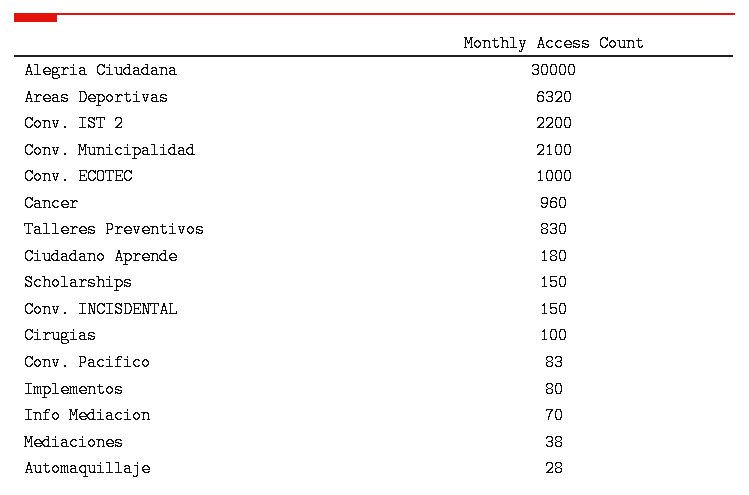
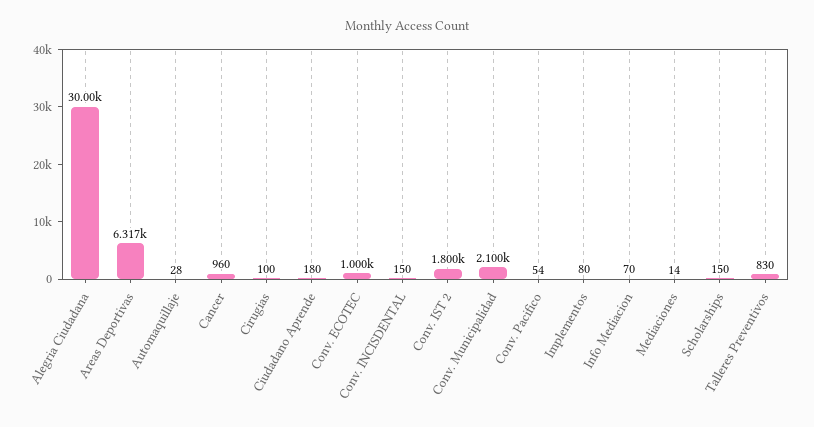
Areas Deportivas: 6320 -> 6317
Conv. IST 2: 2200 -> 1800
Conv. Pacifico: 83 -> 54
Mediaciones: 38 -> 14

